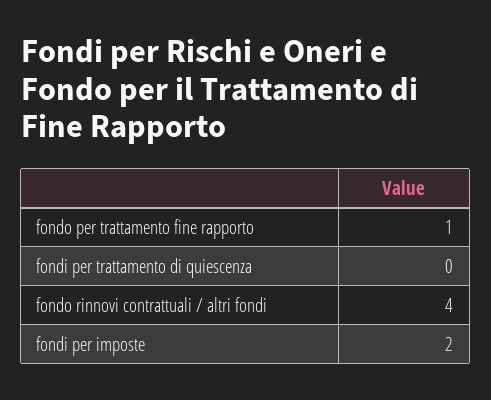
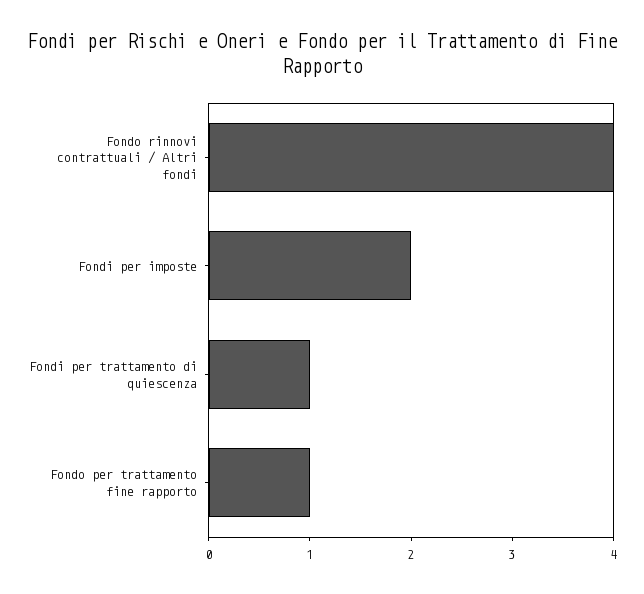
fondi per trattamento di quiescenza: 0 -> 1

